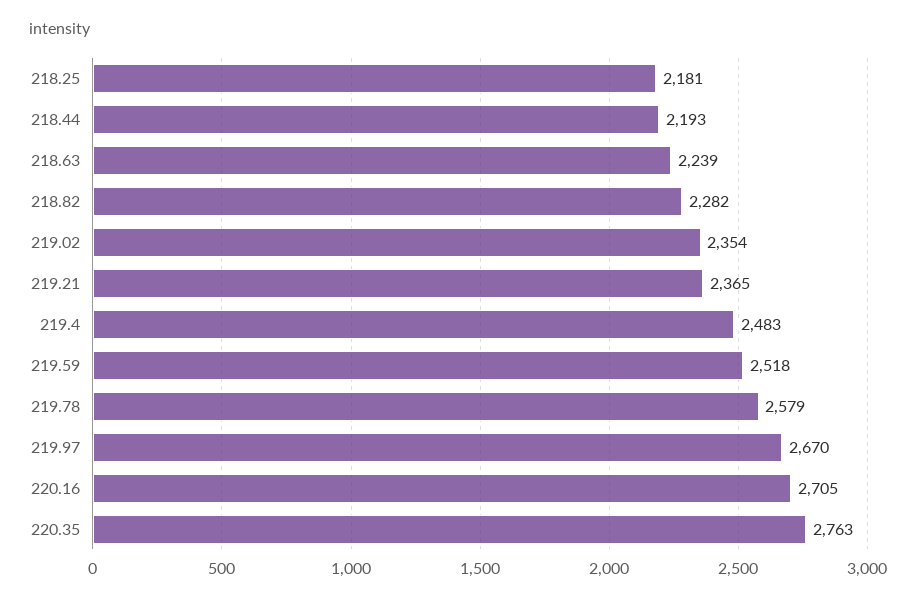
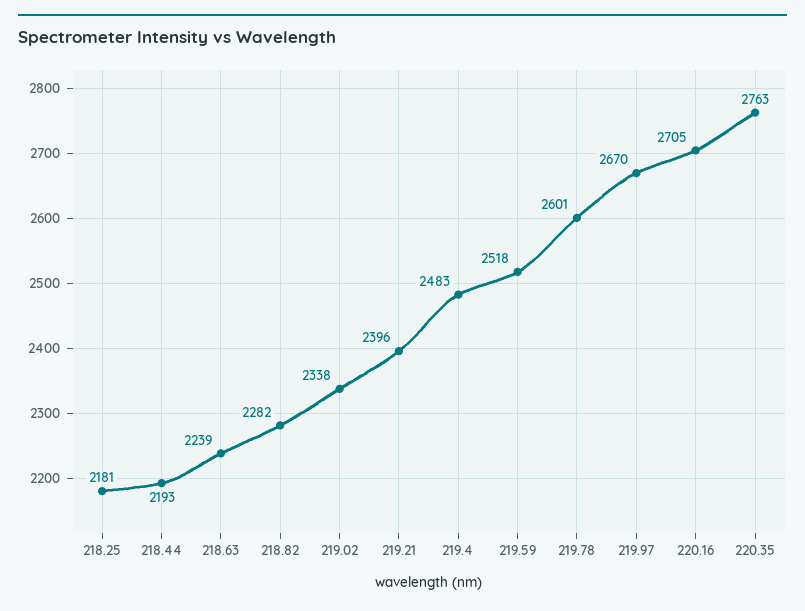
219.02: 2354 -> 2338
219.21: 2365 -> 2396
219.78: 2579 -> 2601

